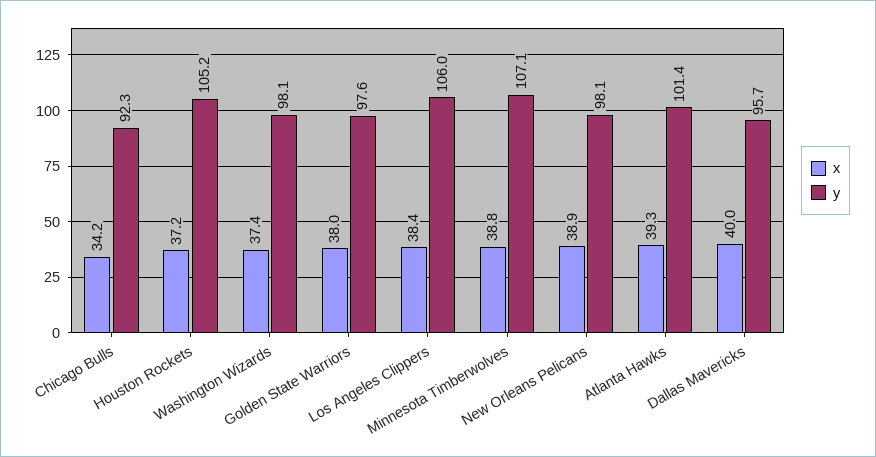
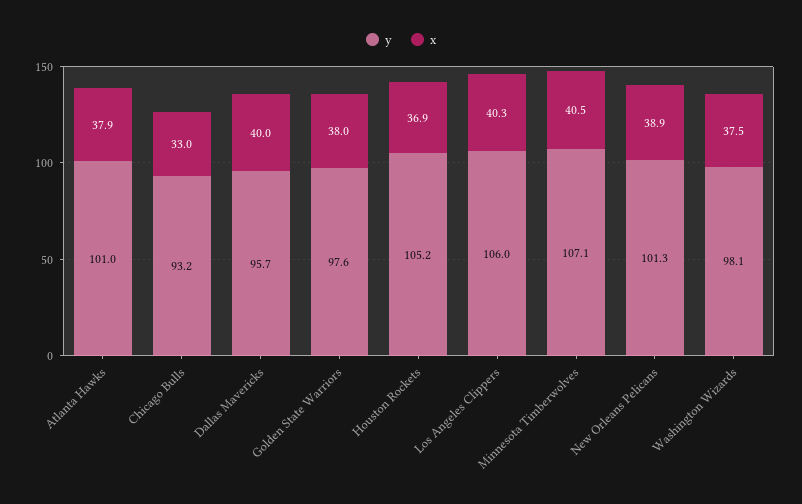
x, Chicago Bulls: 34.2 -> 33
y, Chicago Bulls: 92.3 -> 93.2
x, Houston Rockets: 37.2 -> 36.9
x, Washington Wizards: 37.4 -> 37.5
x, Los Angeles Clippers: 38.4 -> 40.3
x, Minnesota Timberwolves: 38.8 -> 40.5
y, New Orleans Pelicans: 98.1 -> 101.3
x, Atlanta Hawks: 39.3 -> 37.9
y, Atlanta Hawks: 101.4 -> 101

